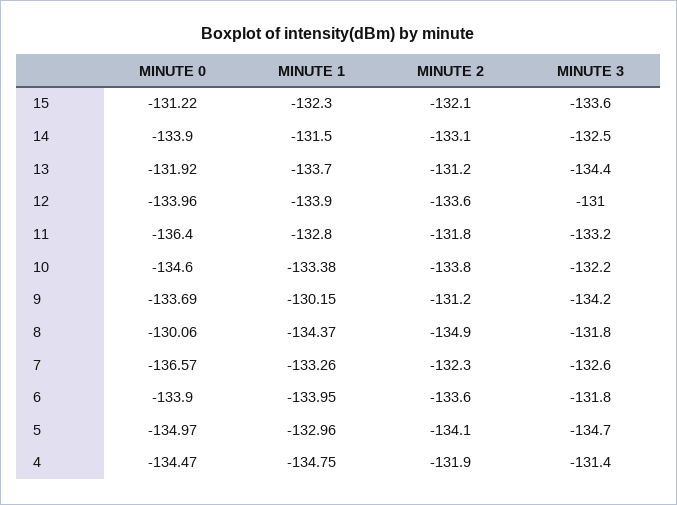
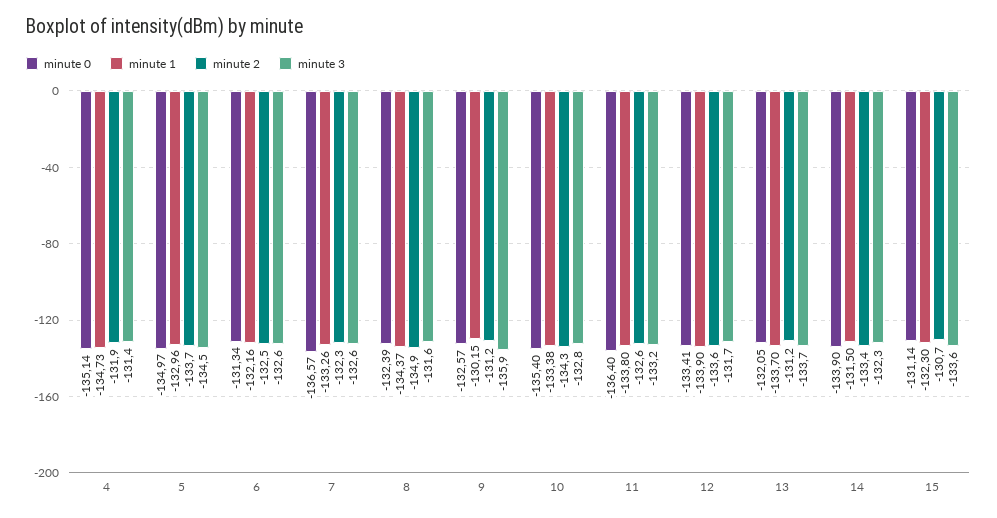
MINUTE 0, 15: -131.22 -> -131.14
MINUTE 2, 15: -132.1 -> -130.7
MINUTE 2, 14: -133.1 -> -133.4
MINUTE 3, 14: -132.5 -> -132.3
MINUTE 0, 13: -131.92 -> -132.05
MINUTE 3, 13: -134.4 -> -133.7
MINUTE 0, 12: -133.96 -> -133.41
MINUTE 3, 12: -131 -> -131.7
MINUTE 1, 11: -132.8 -> -133.8
MINUTE 2, 11: -131.8 -> -132.6
MINUTE 0, 10: -134.6 -> -135.4
MINUTE 2, 10: -133.8 -> -134.3
MINUTE 3, 10: -132.2 -> -132.8
MINUTE 0, 9: -133.69 -> -132.57
MINUTE 3, 9: -134.2 -> -135.9
MINUTE 0, 8: -130.06 -> -132.39
MINUTE 3, 8: -131.8 -> -131.6
MINUTE 0, 6: -133.9 -> -131.34
MINUTE 1, 6: -133.95 -> -132.16
MINUTE 2, 6: -133.6 -> -132.5
MINUTE 3, 6: -131.8 -> -132.6
MINUTE 2, 5: -134.1 -> -133.7
MINUTE 3, 5: -134.7 -> -134.5
MINUTE 0, 4: -134.47 -> -135.14
MINUTE 1, 4: -134.75 -> -134.73

